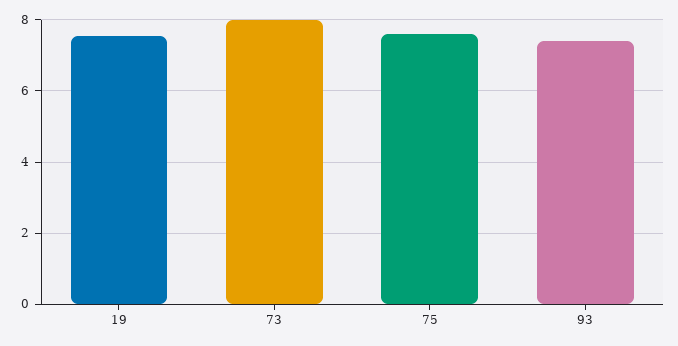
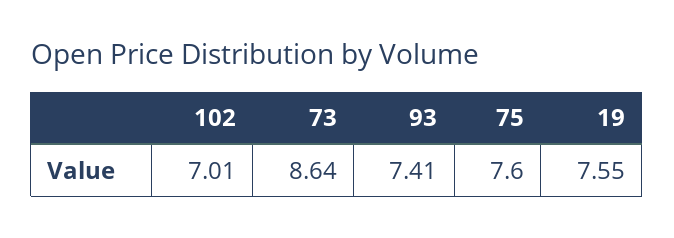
73: 8 -> 8.64
102: none -> 7.01

